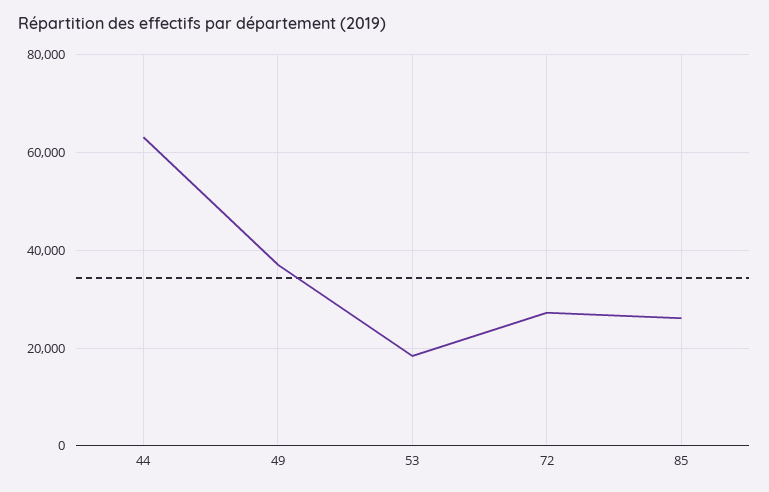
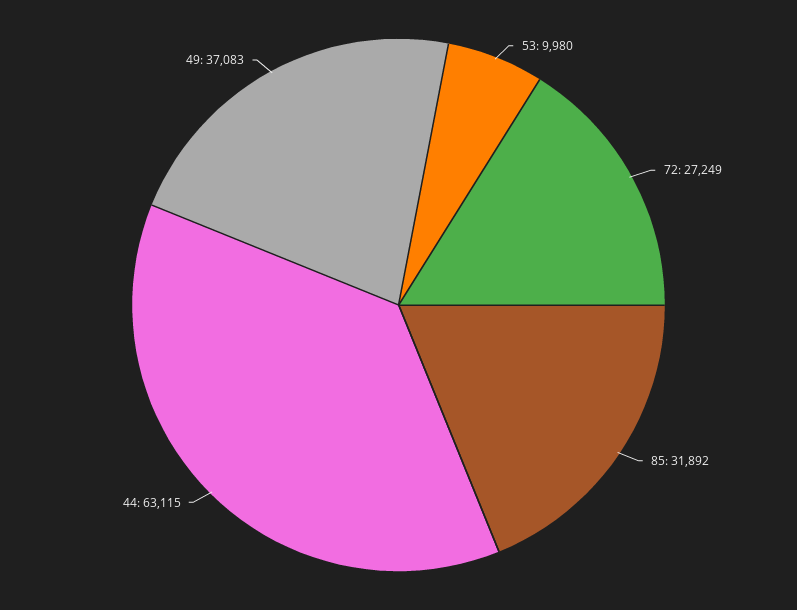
53: 18000 -> 9980
85: 26000 -> 31892

